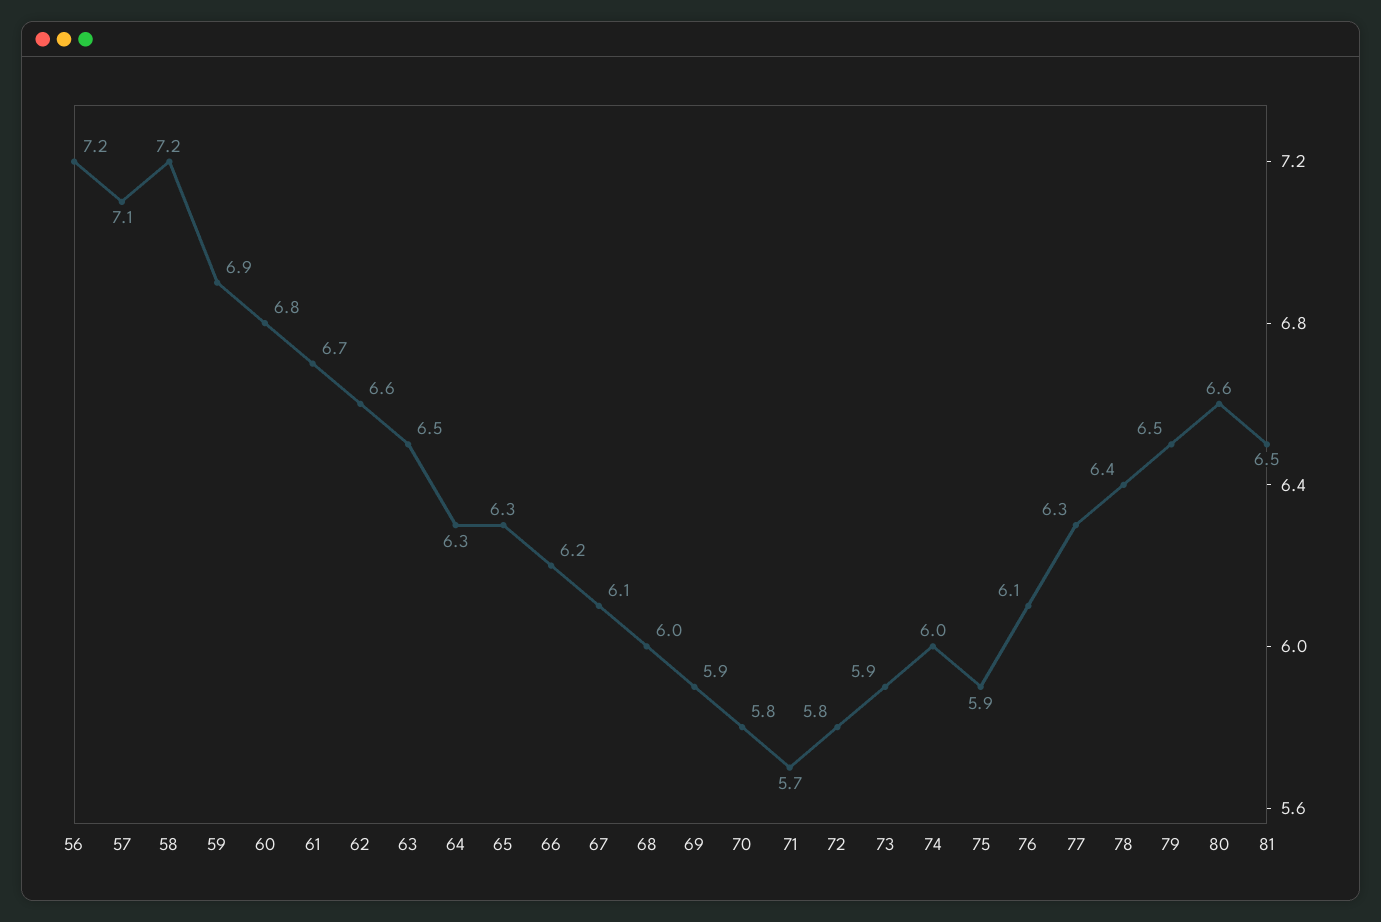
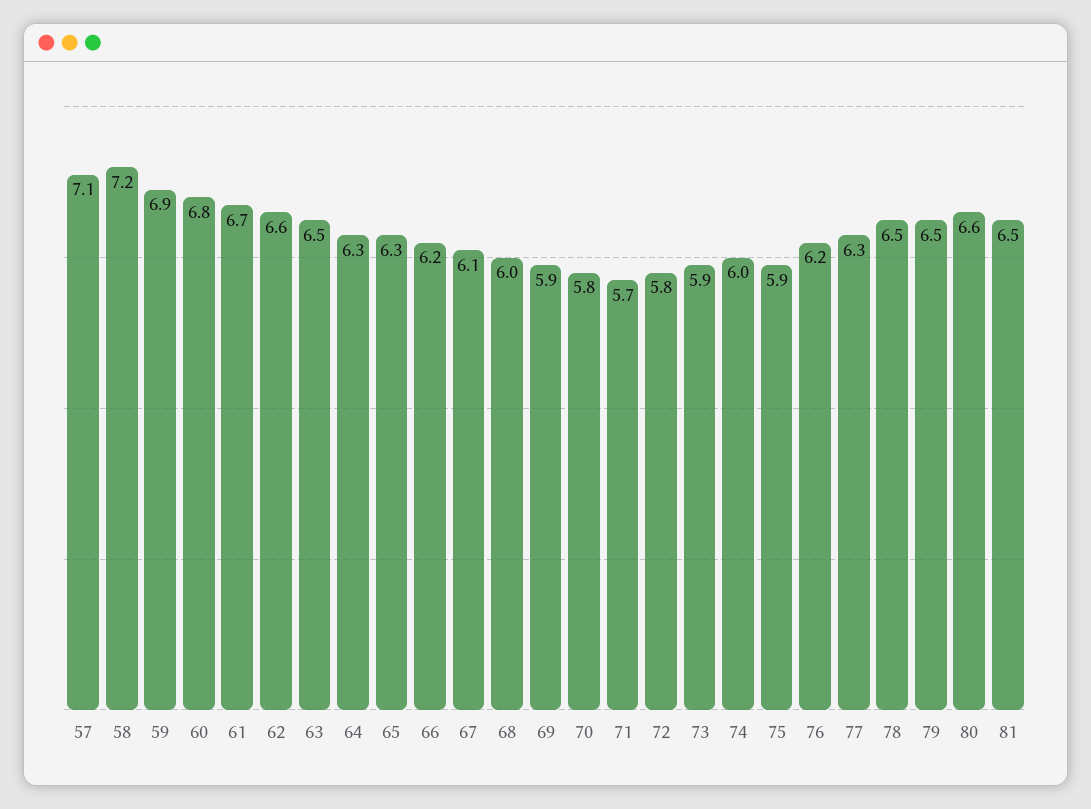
56: 7.2 -> none
76: 6.1 -> 6.2
78: 6.4 -> 6.5

